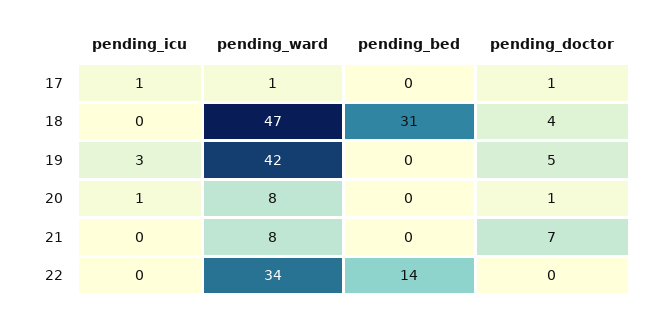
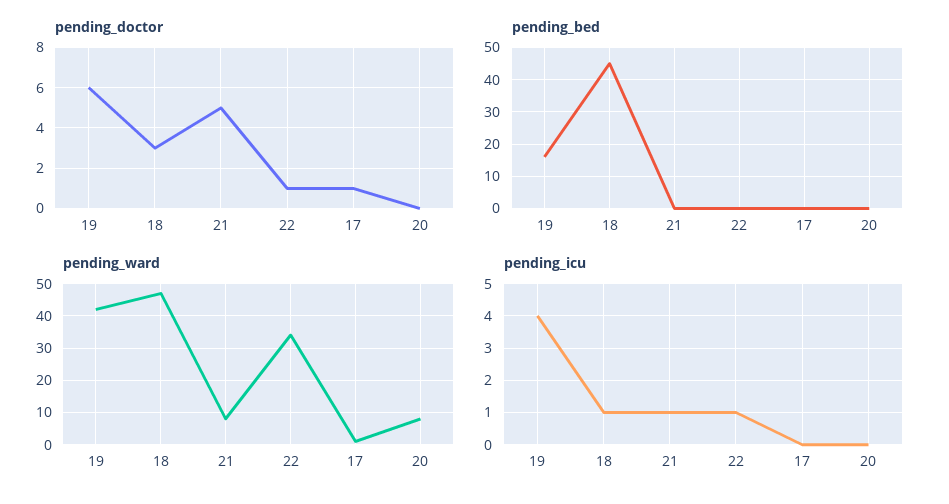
pending_icu, 17: 1 -> 0
pending_icu, 18: 0 -> 1
pending_bed, 18: 31 -> 45
pending_doctor, 18: 4 -> 3
pending_icu, 19: 3 -> 4
pending_bed, 19: 0 -> 15
pending_doctor, 19: 5 -> 6
pending_icu, 20: 1 -> 0
pending_doctor, 20: 1 -> 0
pending_icu, 21: 0 -> 1
pending_doctor, 21: 7 -> 5
pending_icu, 22: 0 -> 1
pending_bed, 22: 14 -> 0
pending_doctor, 22: 0 -> 1

